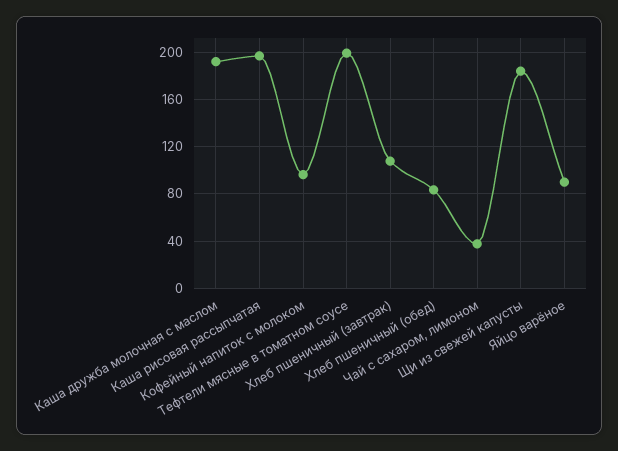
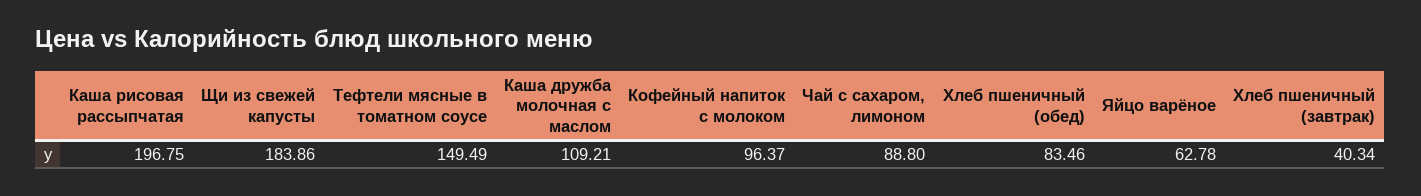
Каша дружба молочная с маслом: 190 -> 109.21
Тефтели мясные в томатном соусе: 200 -> 149.49
Хлеб пшеничный (завтрак): 110 -> 40.34
Чай с сахаром, лимоном: 40 -> 88.8
Яйцо варёное: 90 -> 62.78

